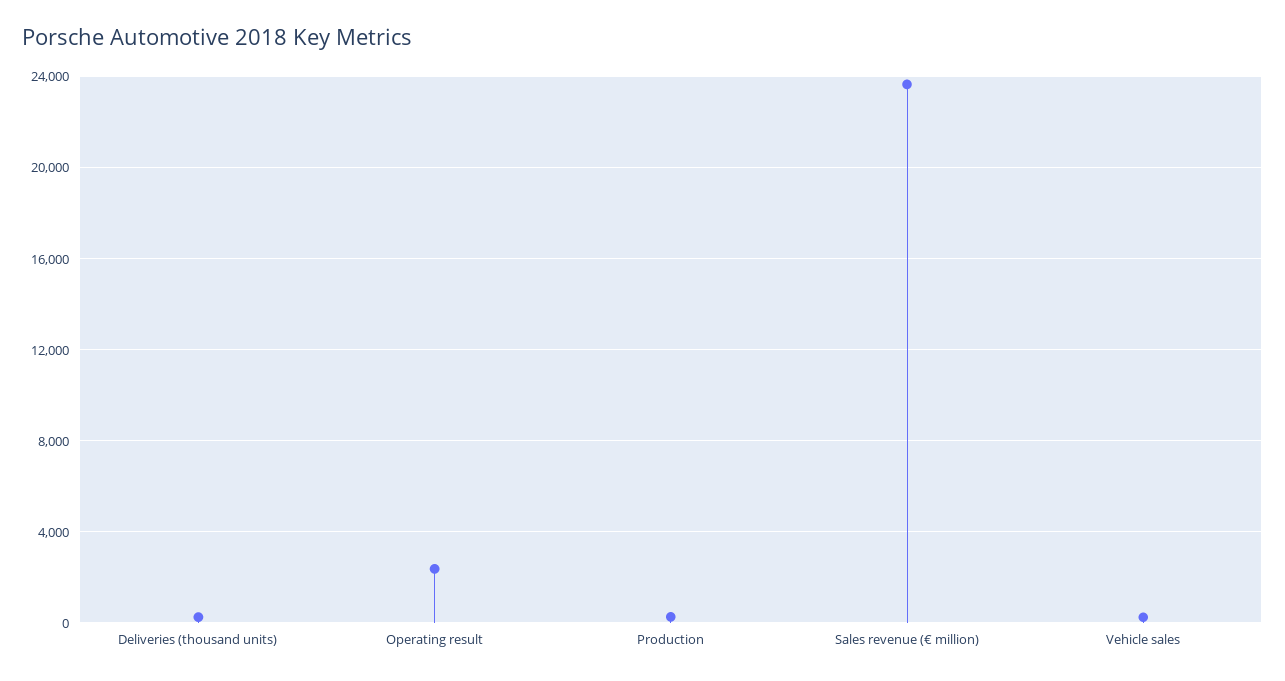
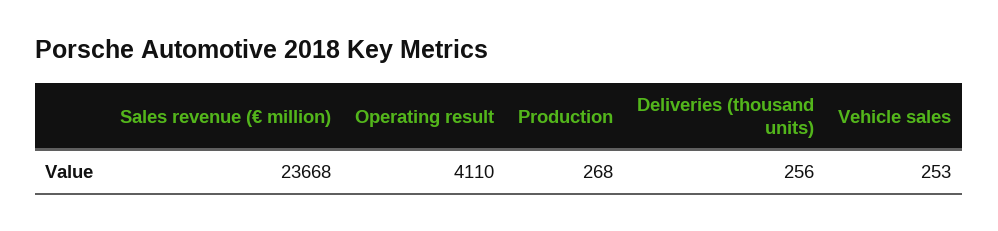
Operating result: 2500 -> 4110

